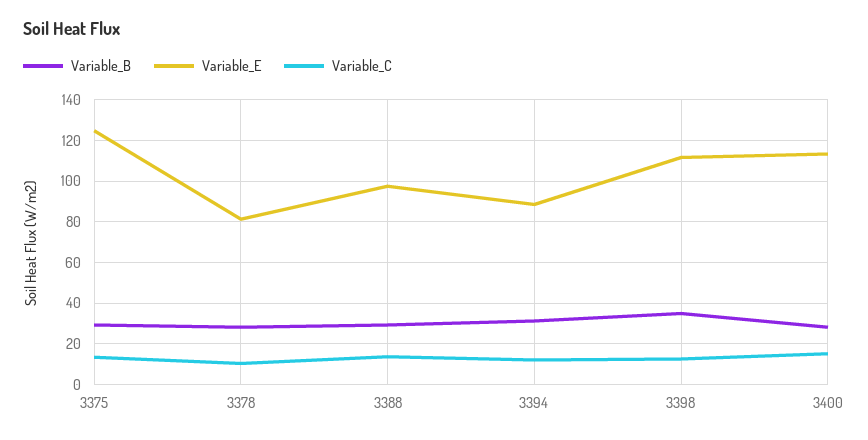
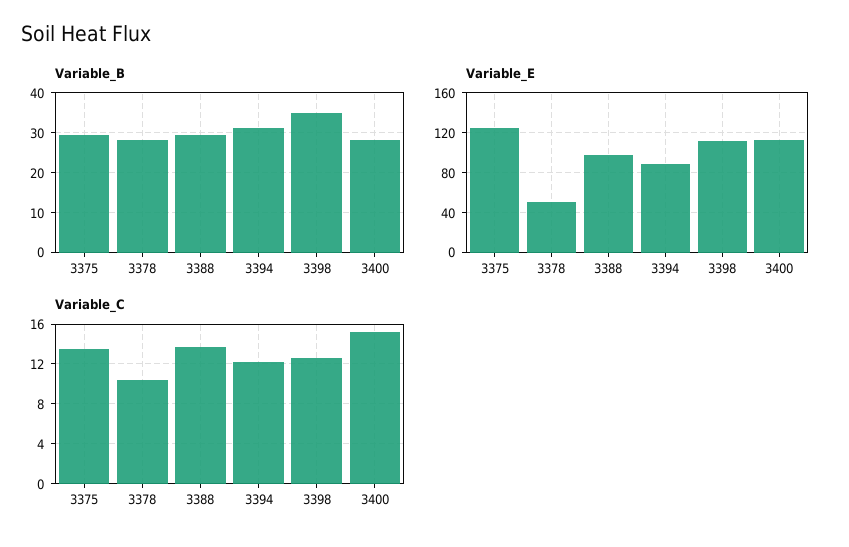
Variable_E, 3378: 80 -> 50

